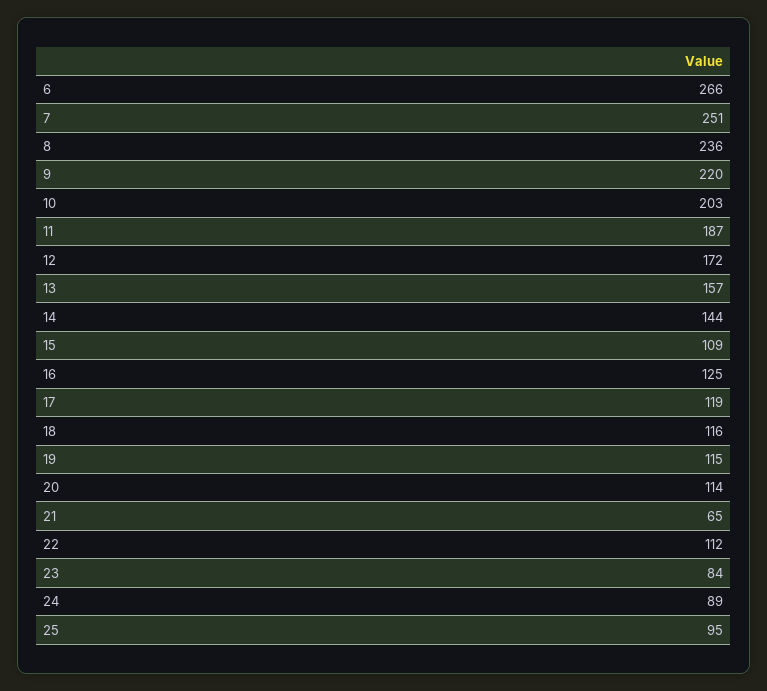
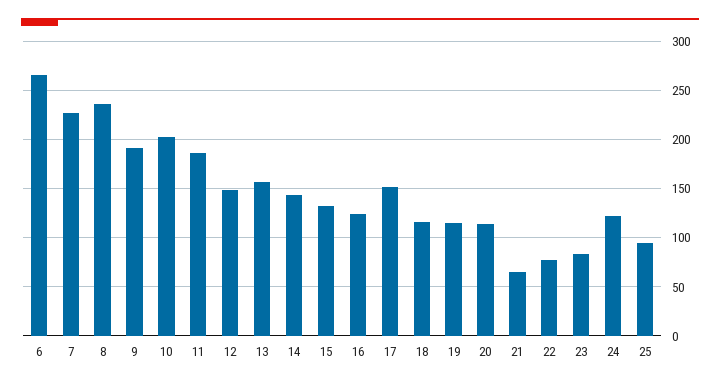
7: 251 -> 230
9: 220 -> 190
12: 172 -> 150
15: 109 -> 130
17: 119 -> 150
22: 112 -> 80
24: 89 -> 120

